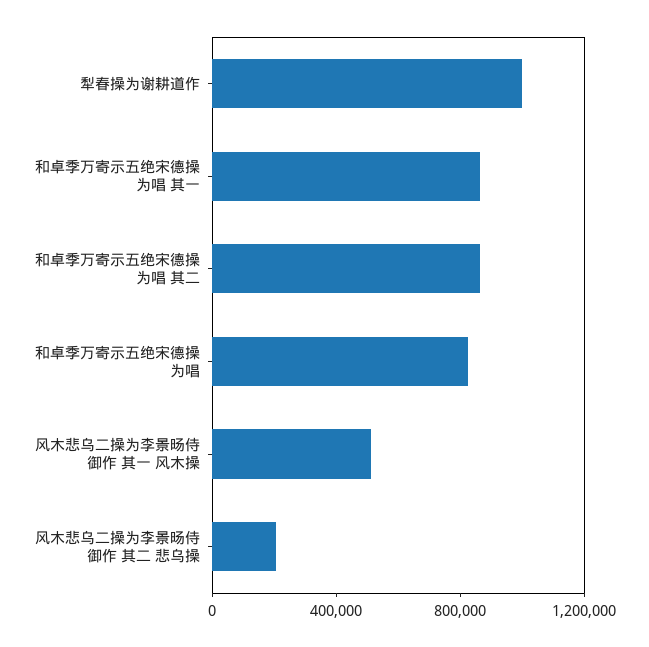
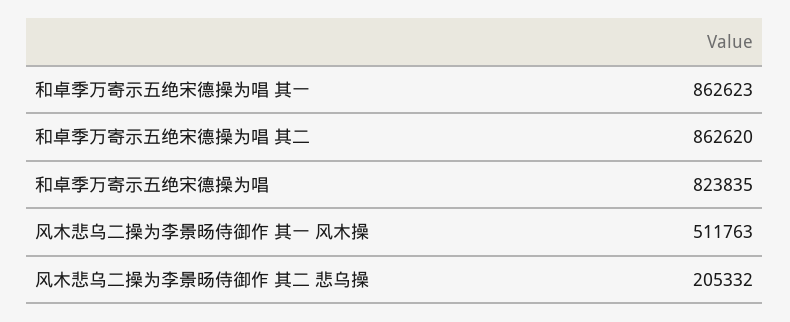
犁春操为谢耕道作: 1000000 -> none

